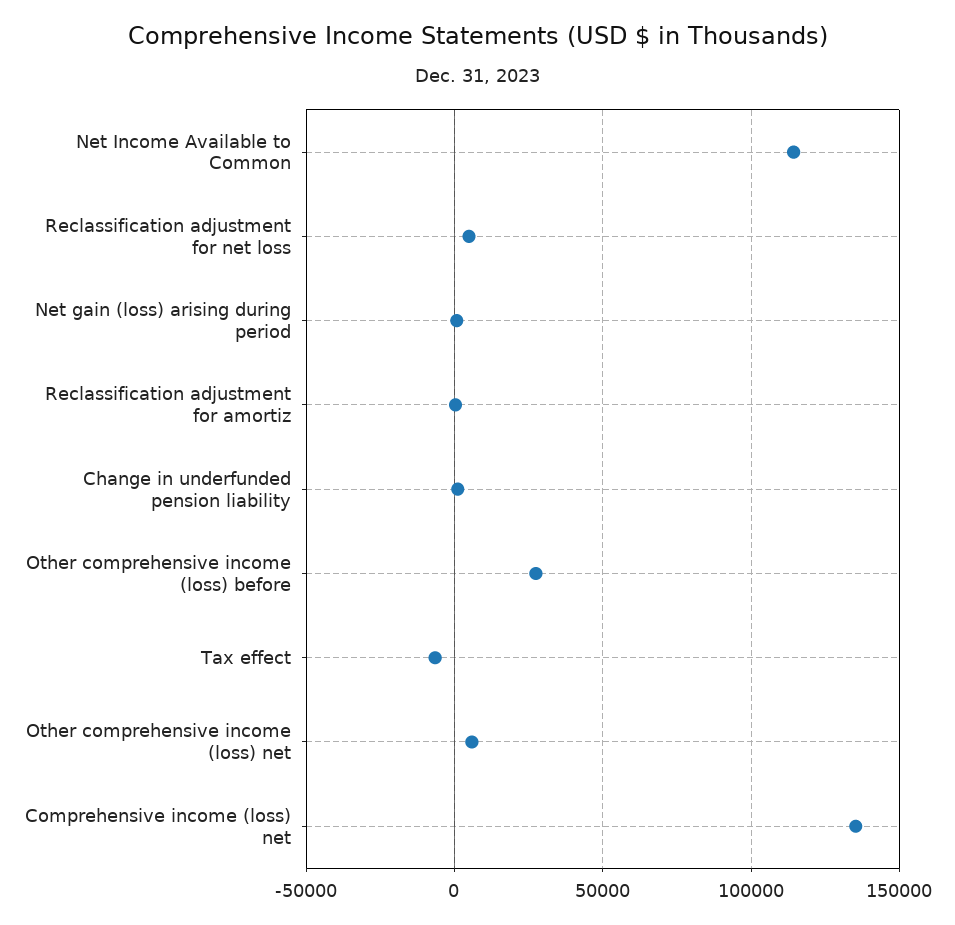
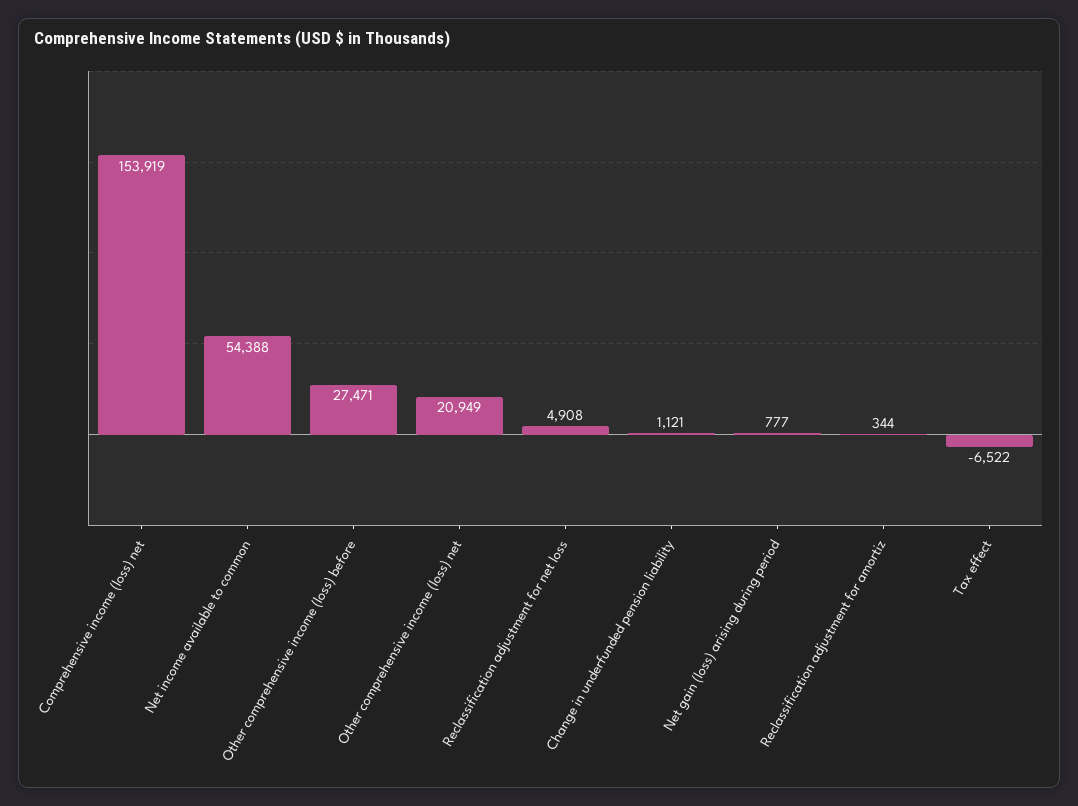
Net Income Available to Common: 115000 -> 54388
Other comprehensive income (loss) net: 5000 -> 20949
Comprehensive income (loss) net: 135000 -> 153919

